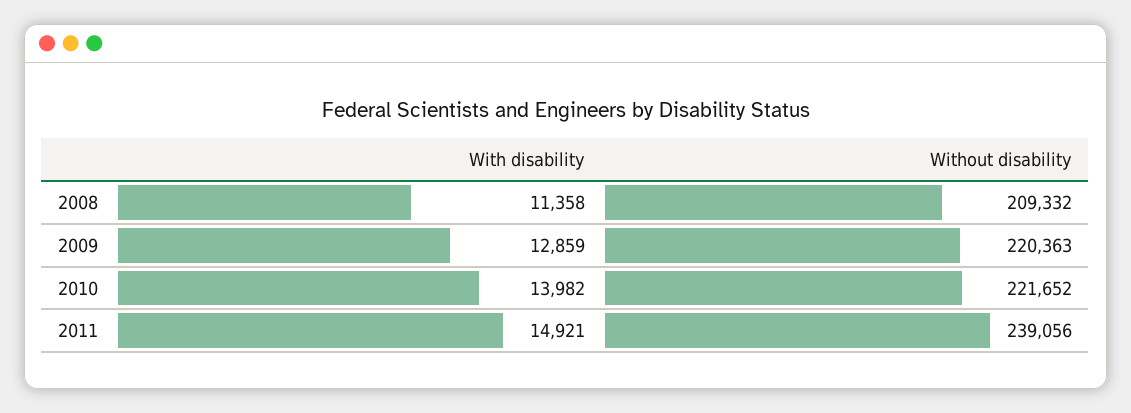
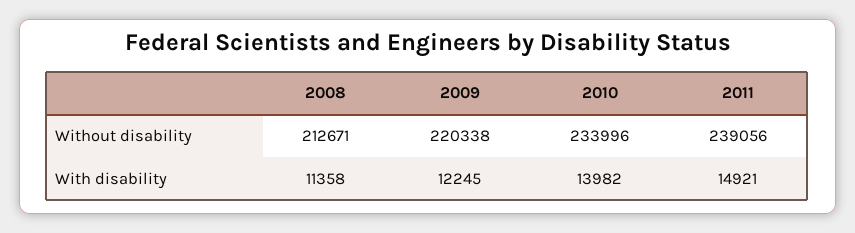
Without disability, 2008: 209332 -> 212671
With disability, 2009: 12859 -> 12245
Without disability, 2009: 220363 -> 220338
Without disability, 2010: 221652 -> 233996

